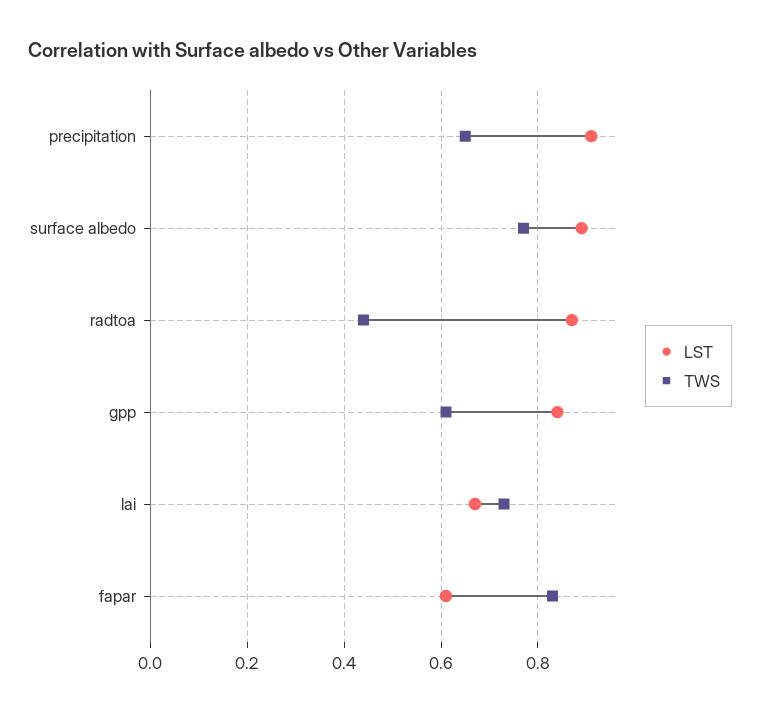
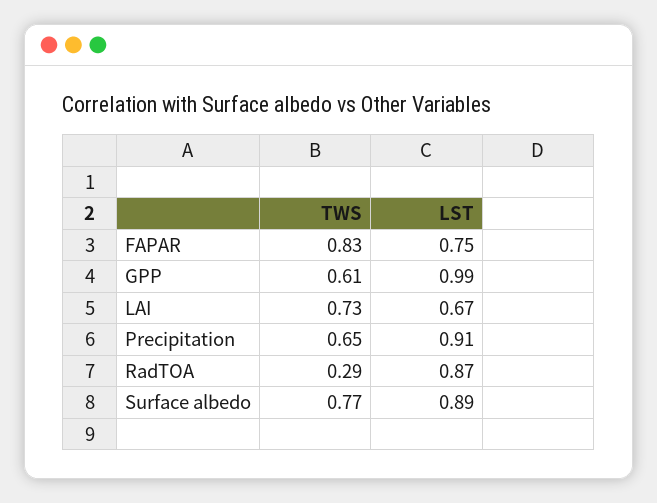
TWS, radtoa: 0.45 -> 0.29
LST, gpp: 0.85 -> 0.99
LST, fapar: 0.6 -> 0.75

